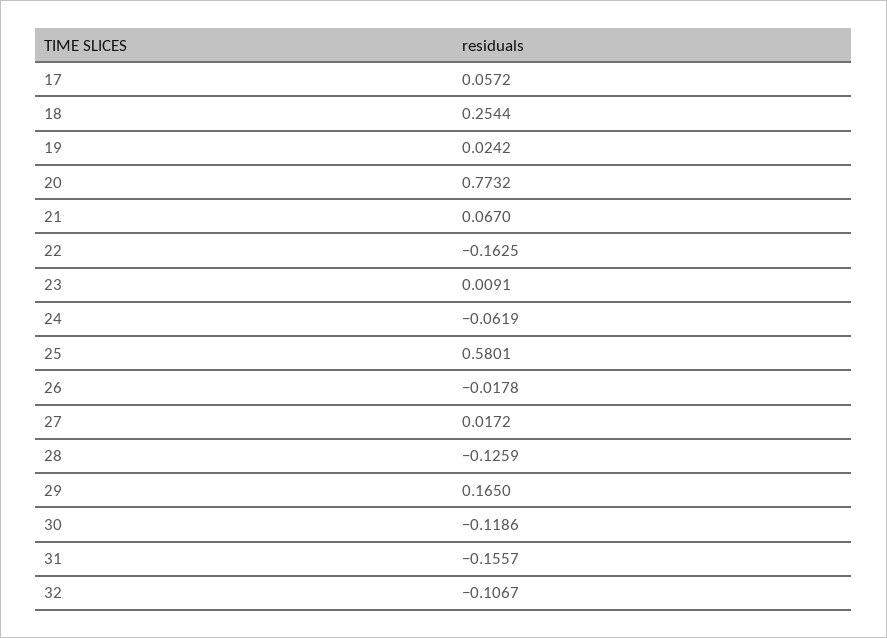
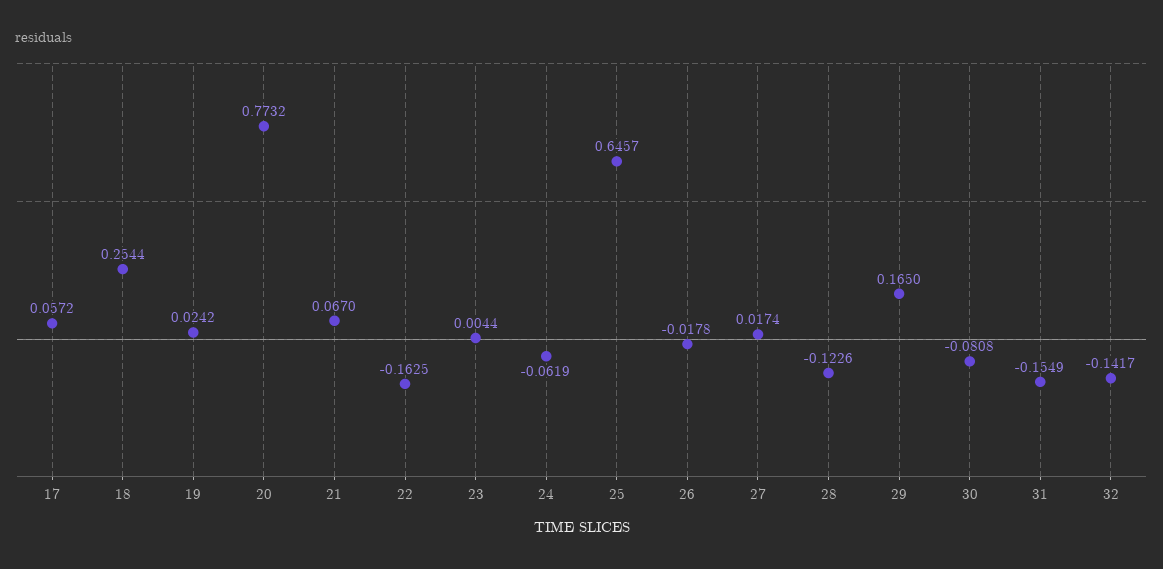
23: 0.0091 -> 0.0044
25: 0.5801 -> 0.6457
27: 0.0172 -> 0.0174
28: -0.1259 -> -0.1226
30: -0.1186 -> -0.0808
31: -0.1557 -> -0.1549
32: -0.1067 -> -0.1417

